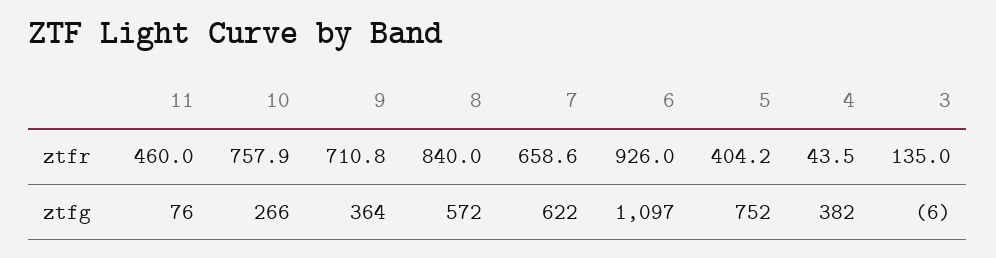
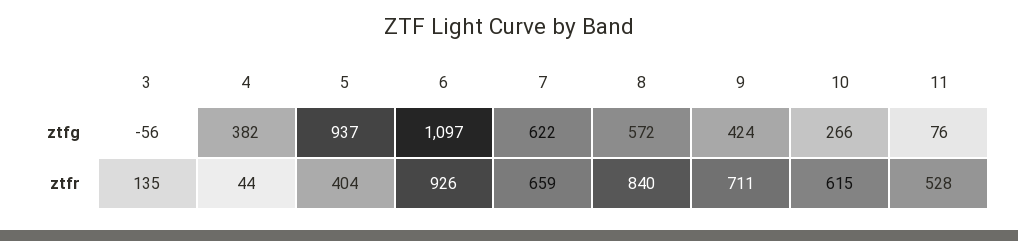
11, ztfr: 460 -> 528
10, ztfr: 757.9 -> 615
9, ztfg: 364 -> 424
5, ztfg: 752 -> 937
3, ztfg: -6 -> -56

